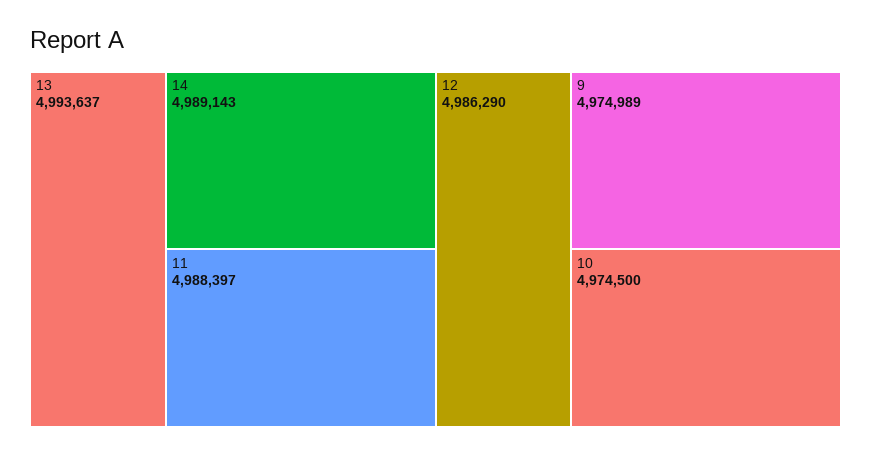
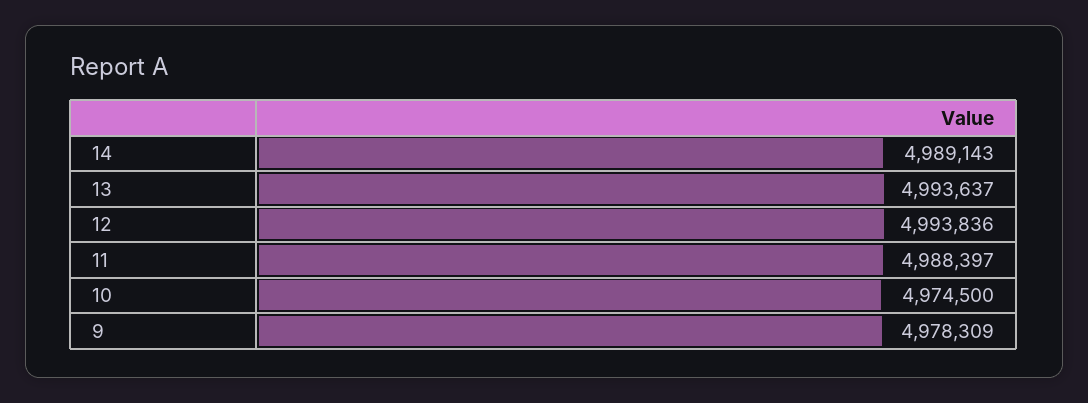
12: 4986290 -> 4993836
9: 4974989 -> 4978309

